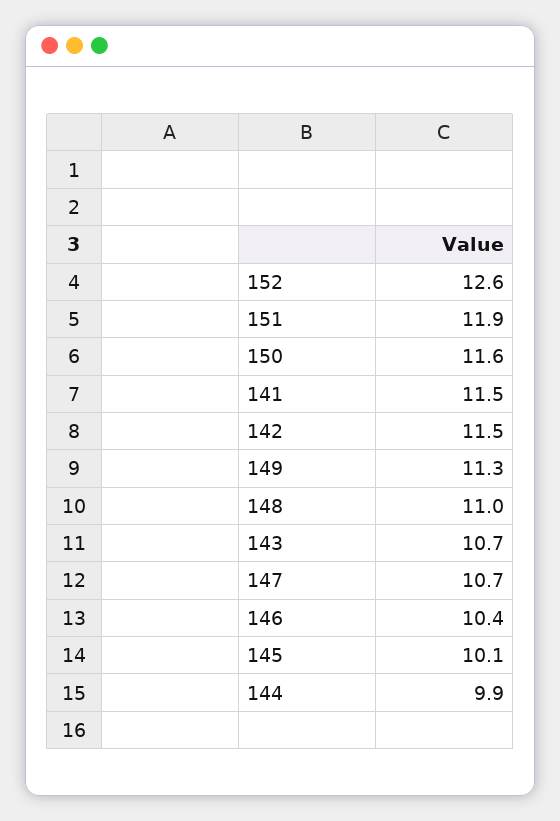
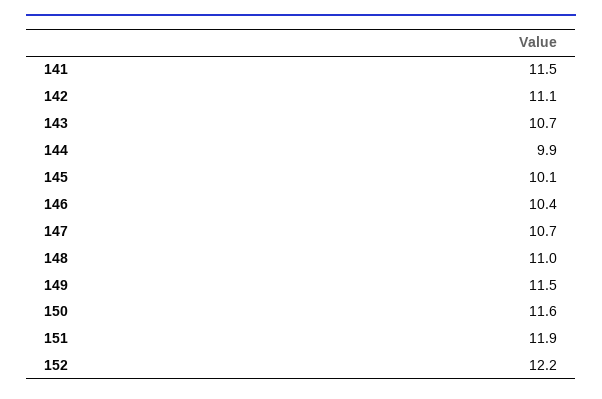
152: 12.6 -> 12.2
142: 11.5 -> 11.1
149: 11.3 -> 11.5

